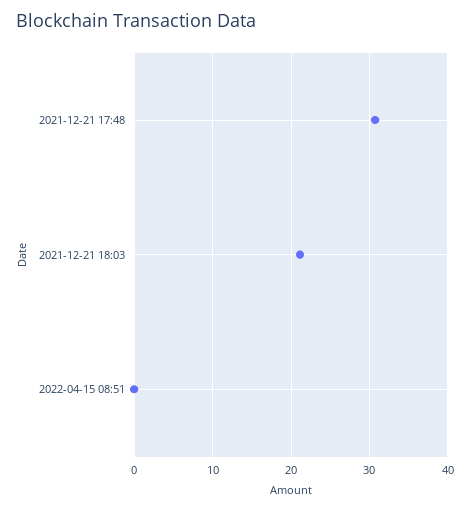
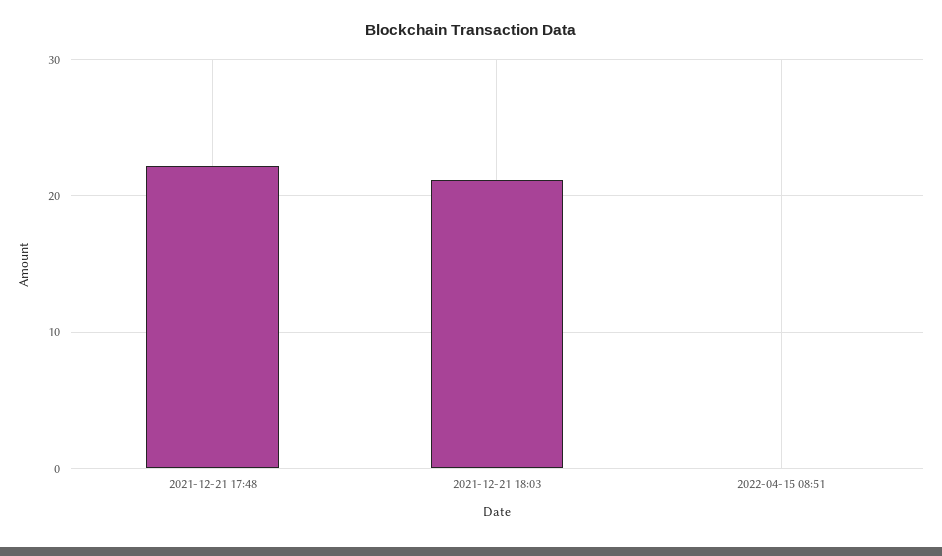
2021-12-21 17:48: 31 -> 22

